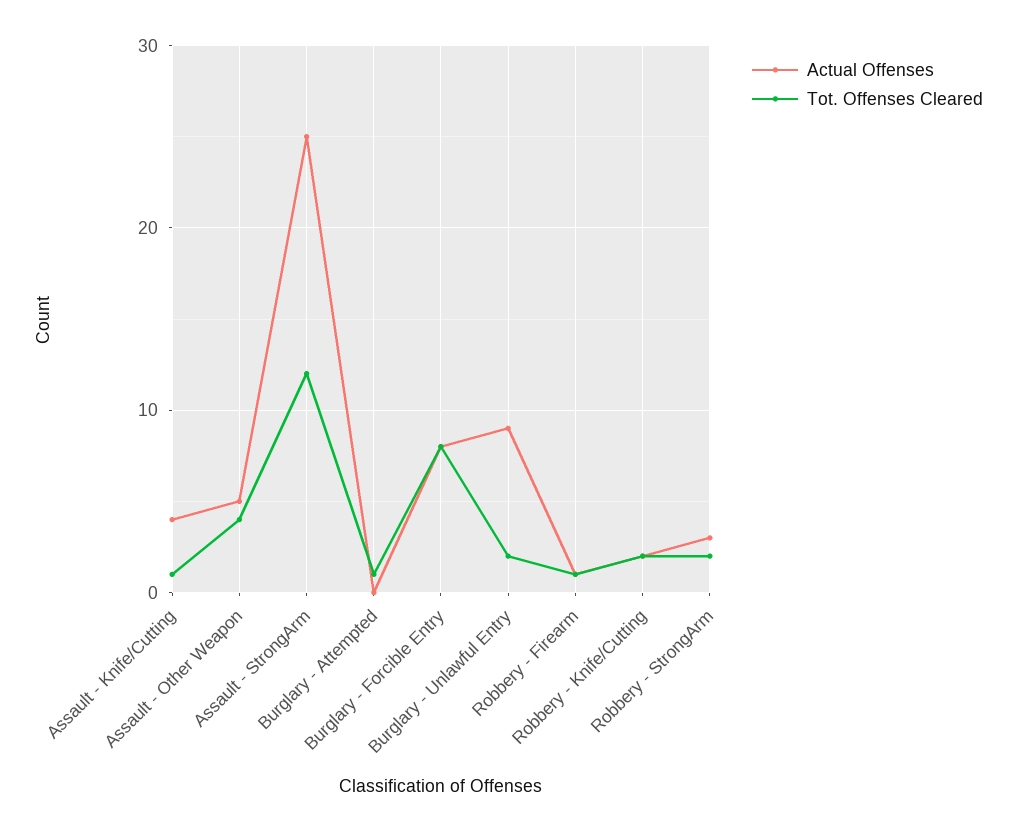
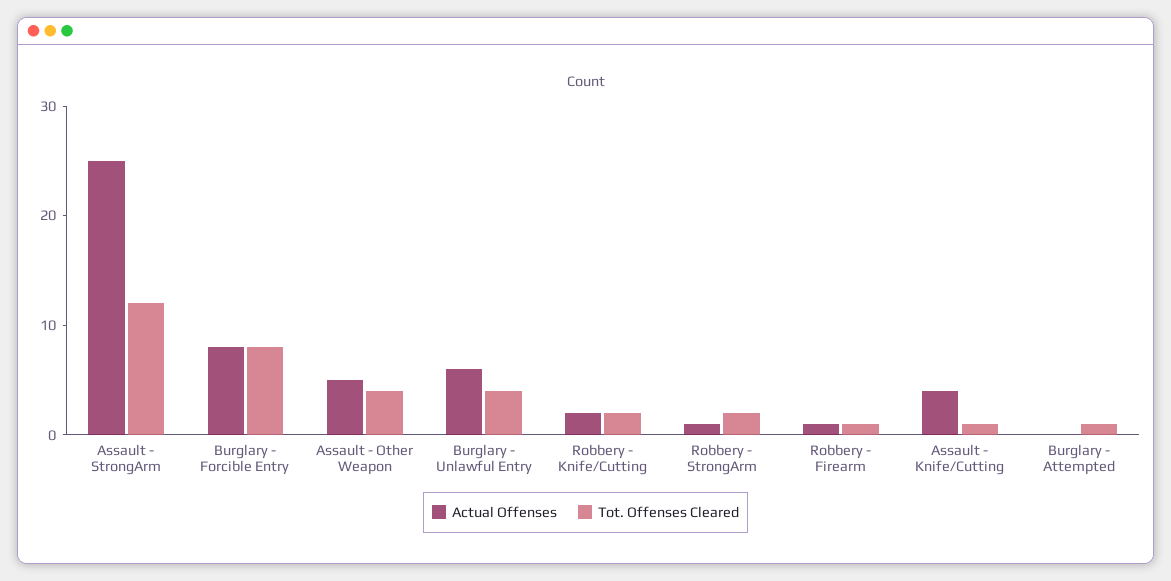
Actual Offenses, Burglary - Unlawful Entry: 9 -> 6
Tot. Offenses Cleared, Burglary - Unlawful Entry: 2 -> 4
Actual Offenses, Robbery - StrongArm: 3 -> 1

